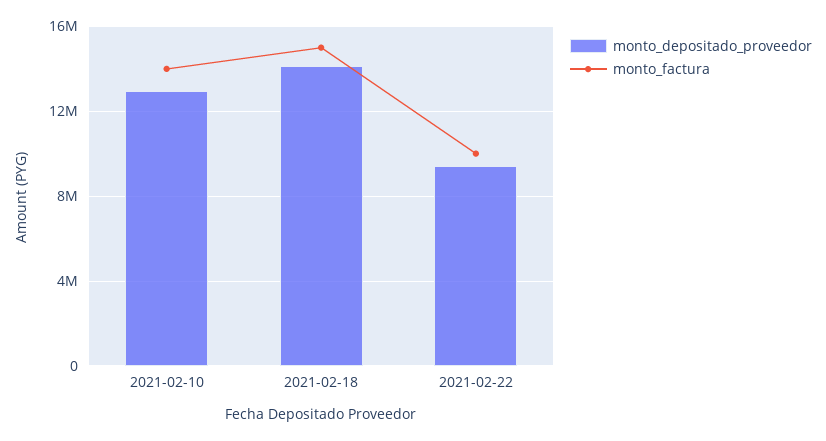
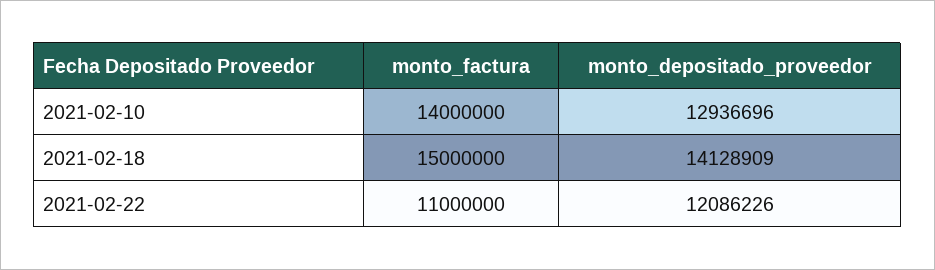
monto_depositado_proveedor, 2021-02-22: 9500000 -> 12086226
monto_factura, 2021-02-22: 10000000 -> 11000000

